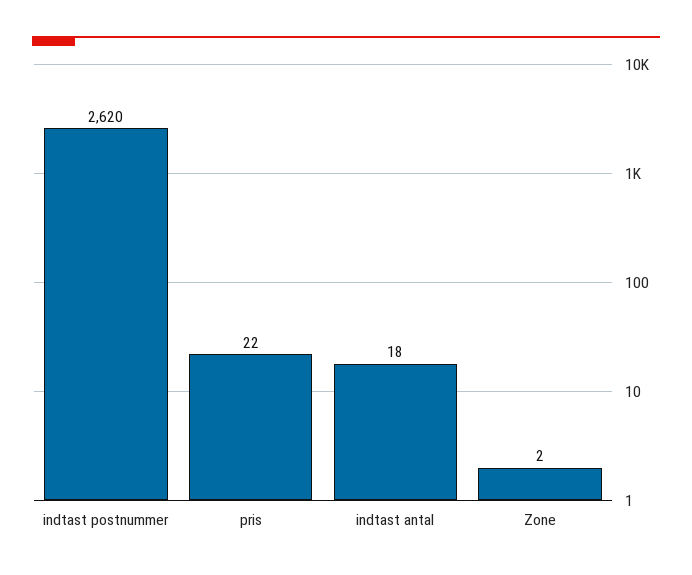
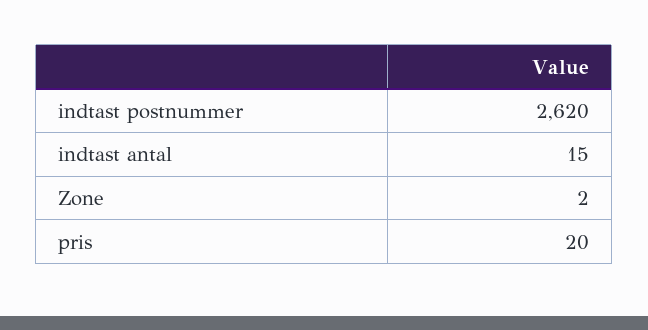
pris: 22 -> 20
indtast antal: 18 -> 15

